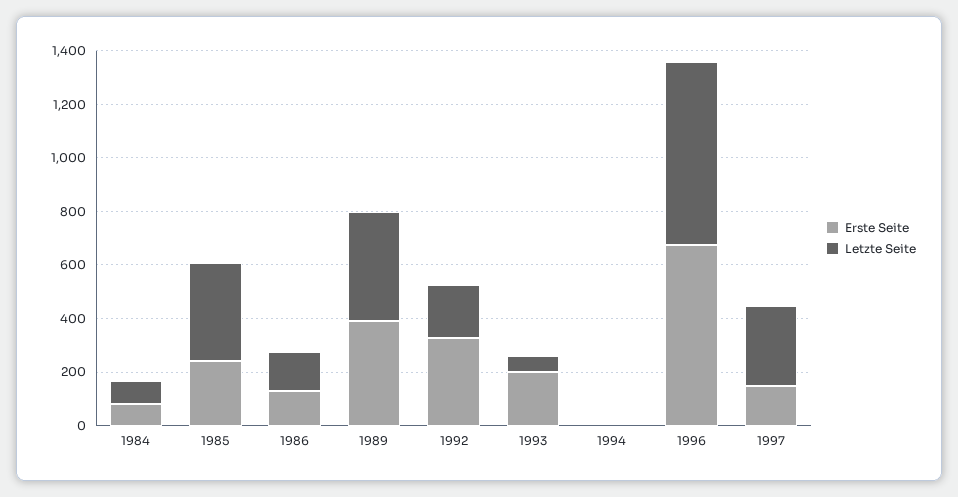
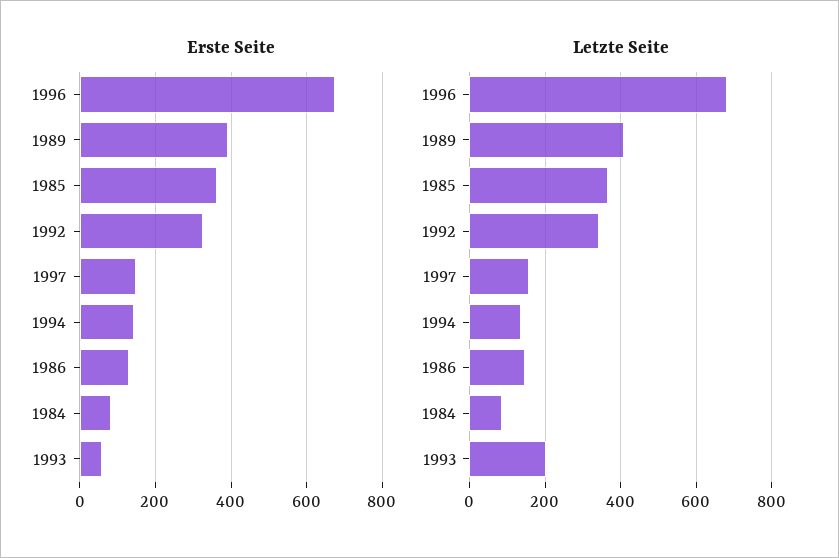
Erste Seite, 1985: 250 -> 360
Letzte Seite, 1992: 200 -> 340
Erste Seite, 1993: 200 -> 60
Letzte Seite, 1993: 50 -> 200
Erste Seite, 1994: 0 -> 140
Letzte Seite, 1994: 0 -> 140
Letzte Seite, 1997: 300 -> 160

